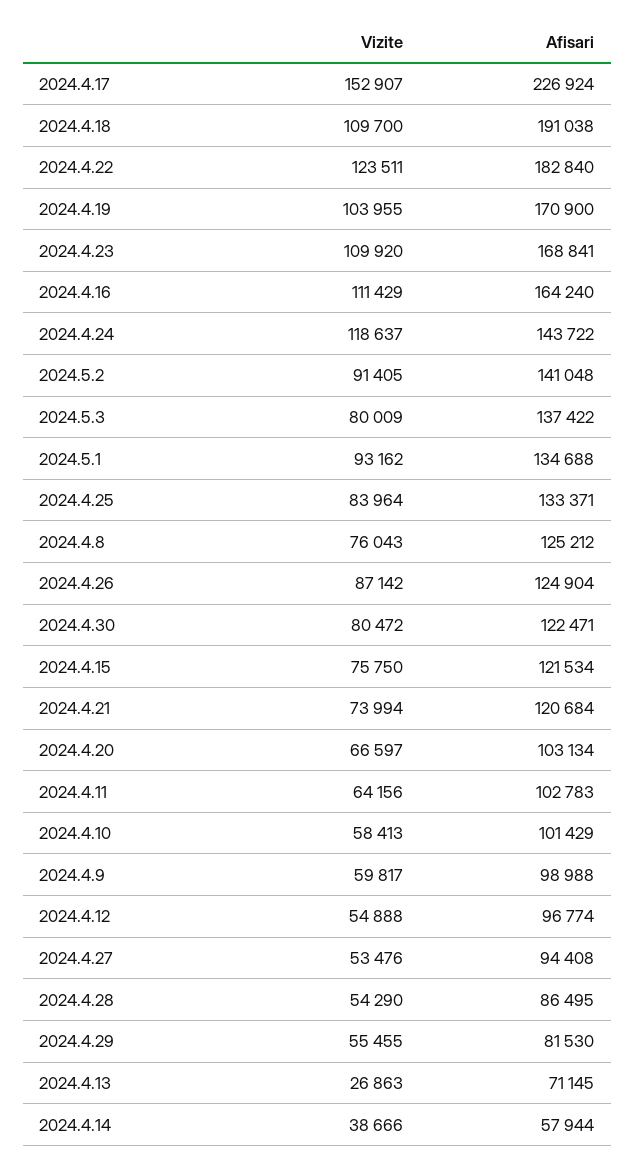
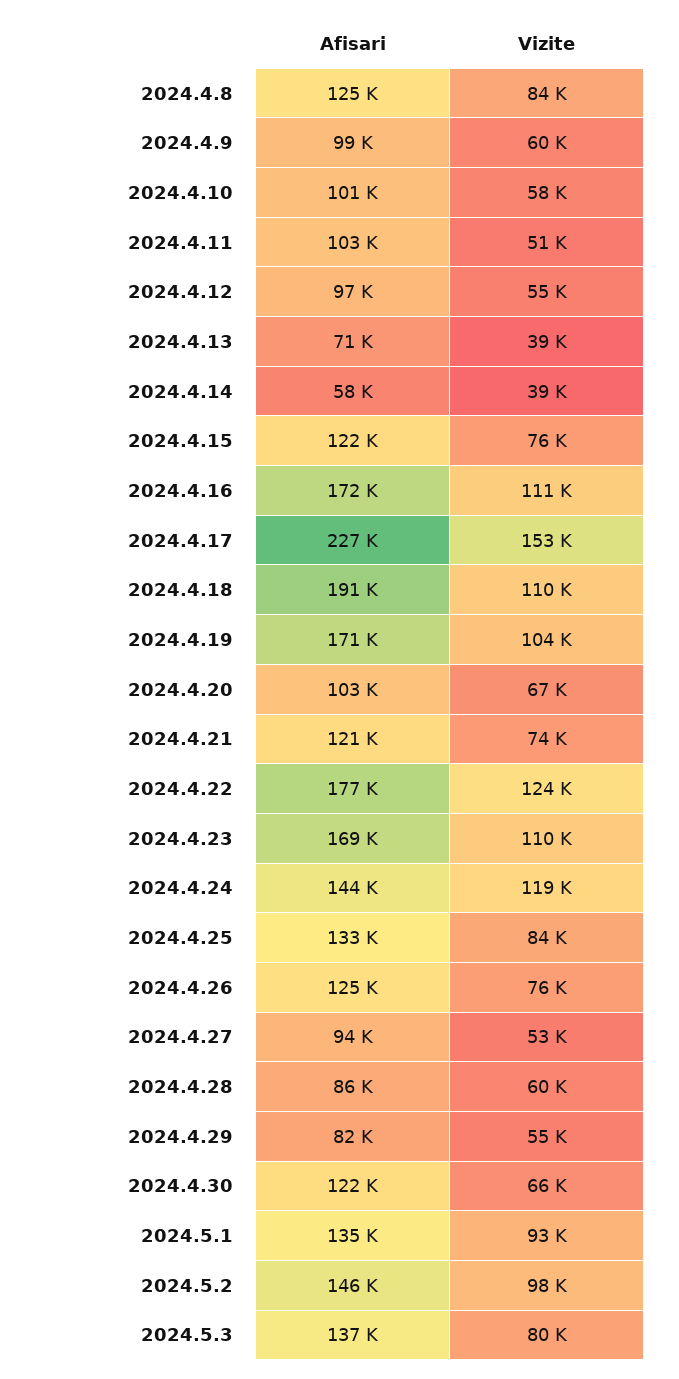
Afisari, 2024.4.22: 182840 -> 177000
Afisari, 2024.4.16: 164240 -> 172000
Vizite, 2024.5.2: 91405 -> 98000
Afisari, 2024.5.2: 141048 -> 146000
Vizite, 2024.4.8: 76043 -> 84000
Vizite, 2024.4.26: 87142 -> 76000
Vizite, 2024.4.30: 80472 -> 66000
Vizite, 2024.4.11: 64156 -> 51000
Vizite, 2024.4.28: 54290 -> 60000
Vizite, 2024.4.13: 26863 -> 39000

